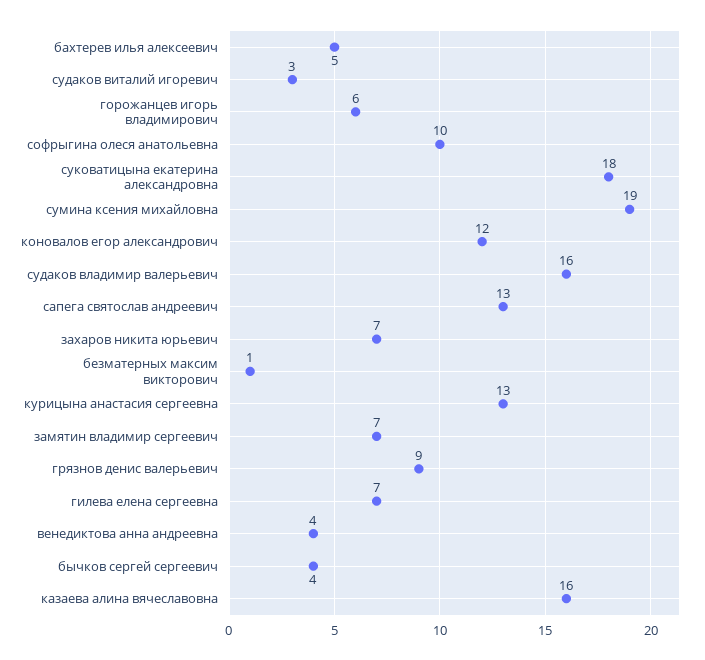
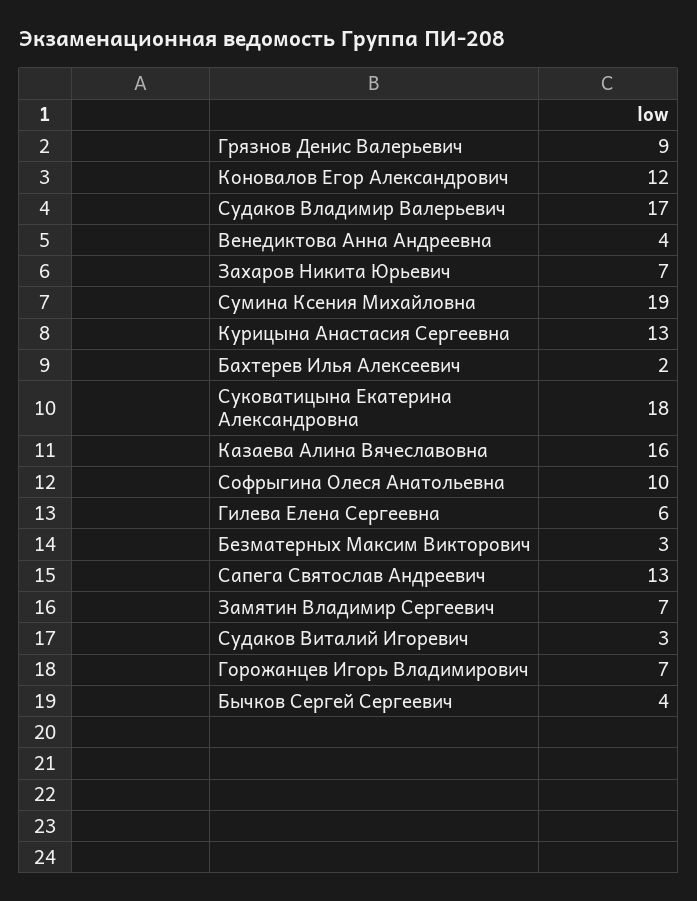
бахтерев илья алексеевич: 5 -> 2
горожанцев игорь владимирович: 6 -> 7
судаков владимир валерьевич: 16 -> 17
безматерных максим викторович: 1 -> 3
гилева елена сергеевна: 7 -> 6

